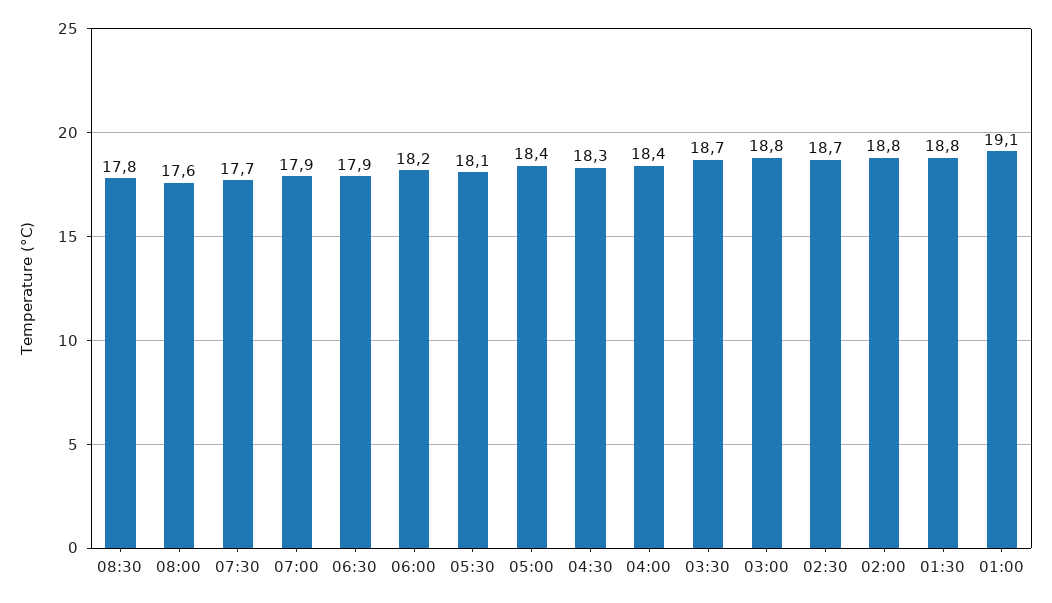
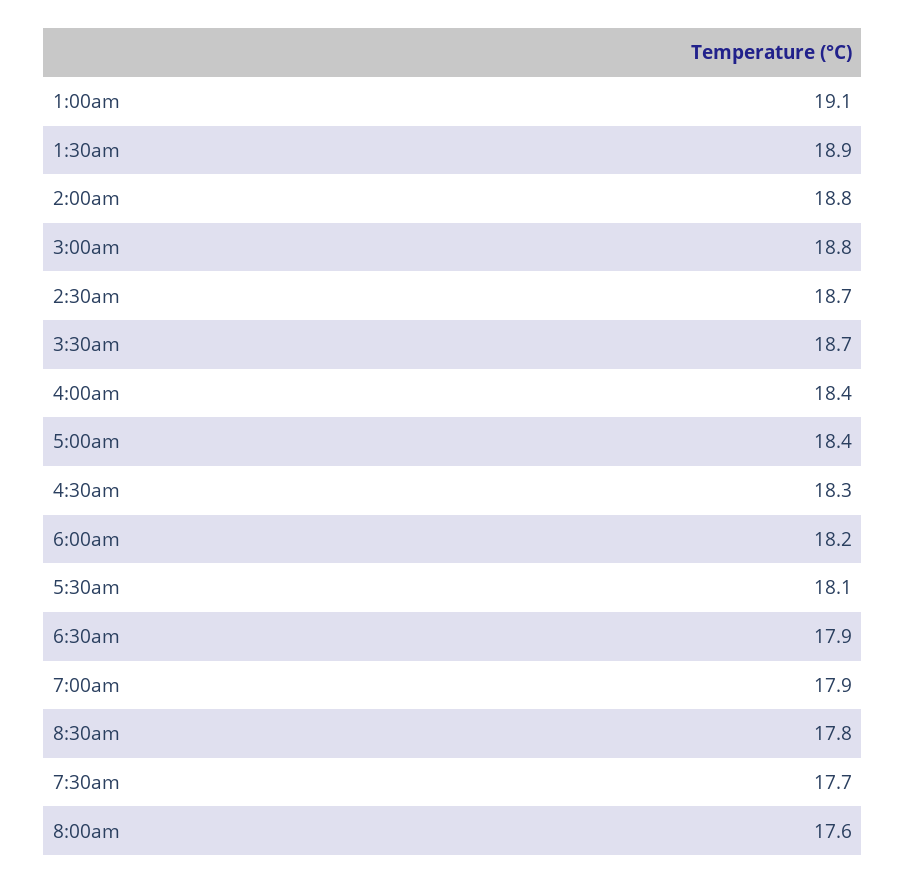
01:30: 18.8 -> 18.9

